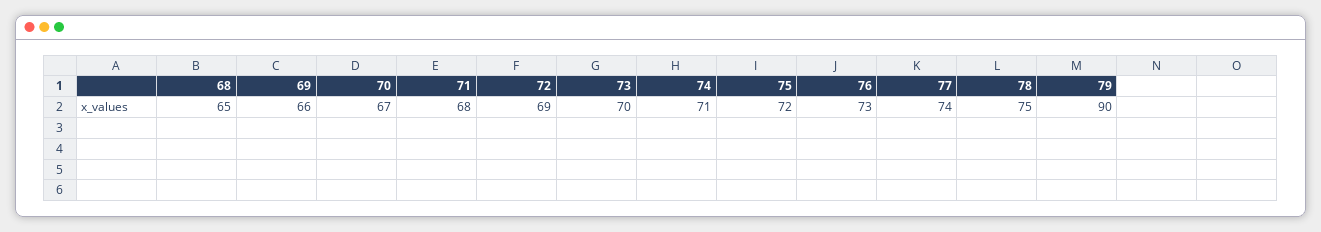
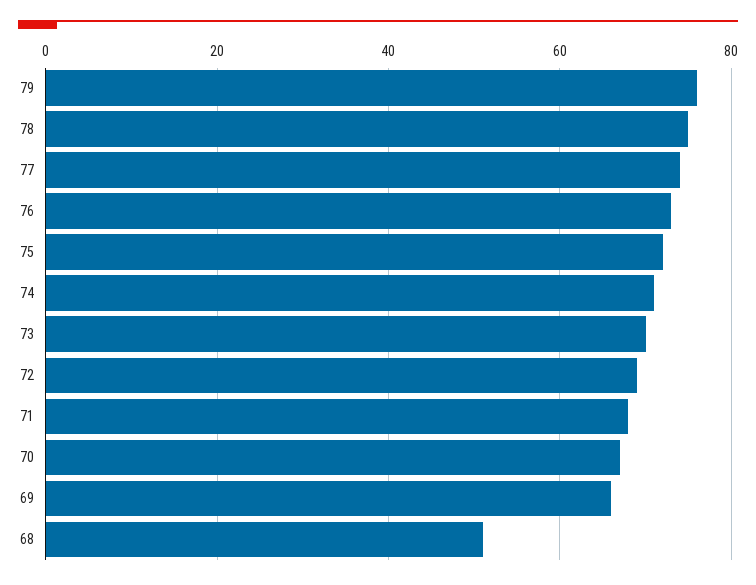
68: 65 -> 50
79: 90 -> 75

